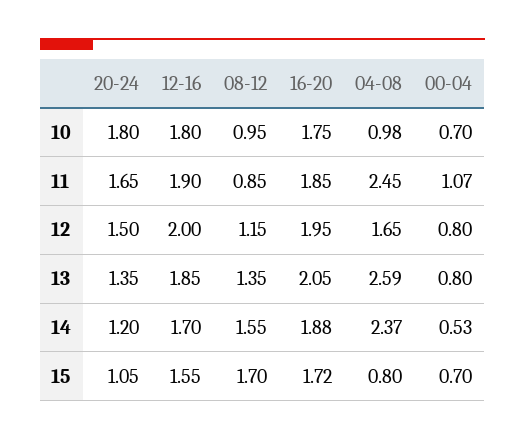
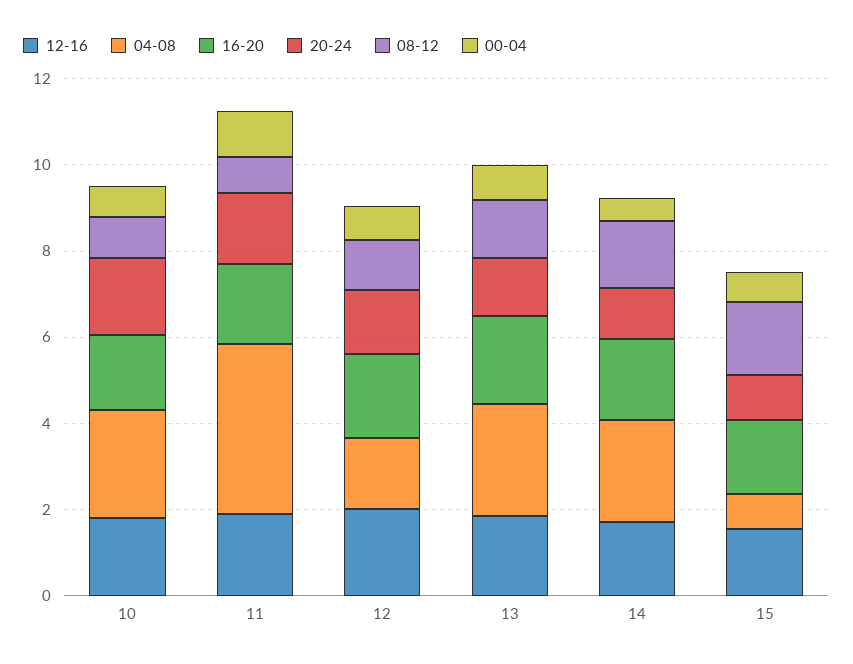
04-08, 10: 0.98 -> 2.5
04-08, 11: 2.45 -> 4

